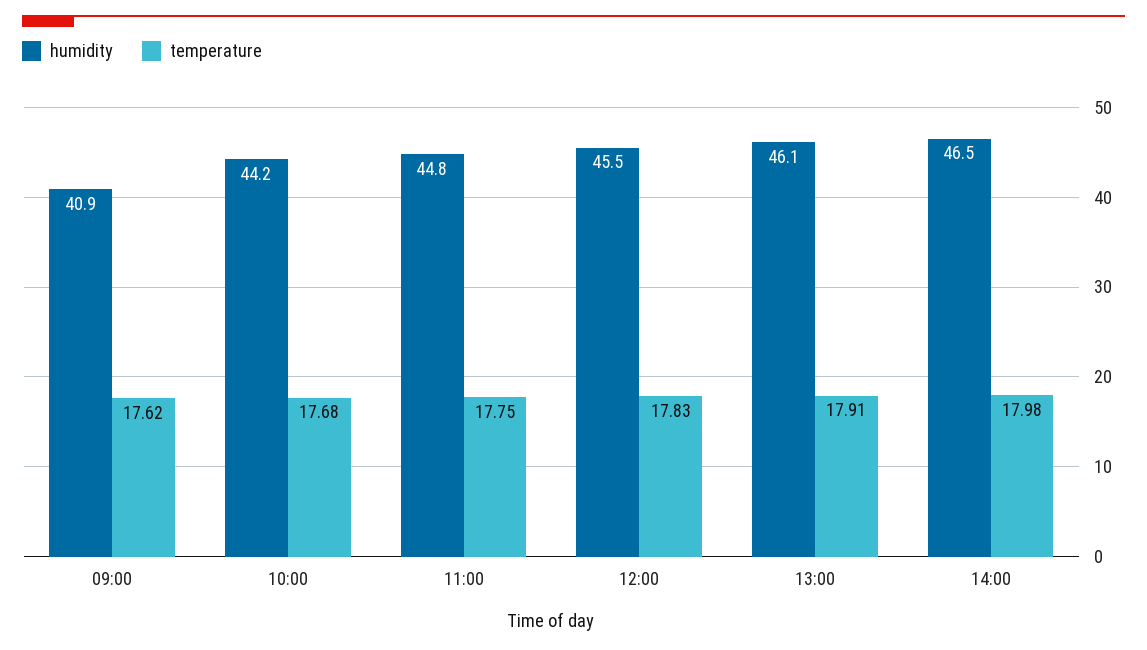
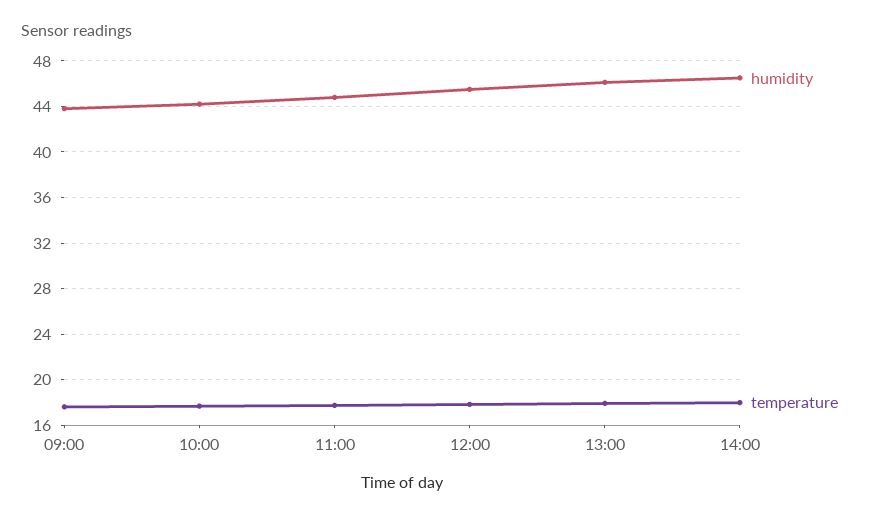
humidity, 09:00: 40.9 -> 44

